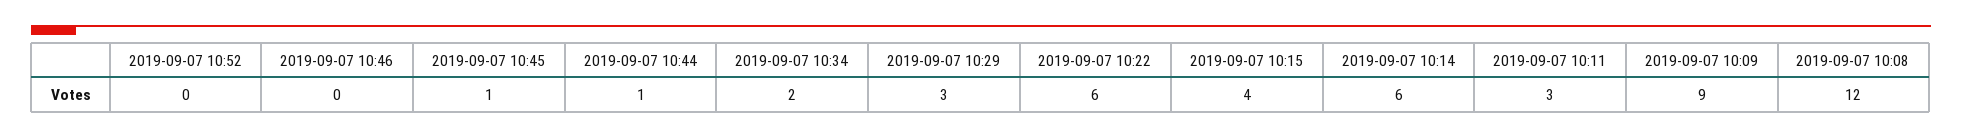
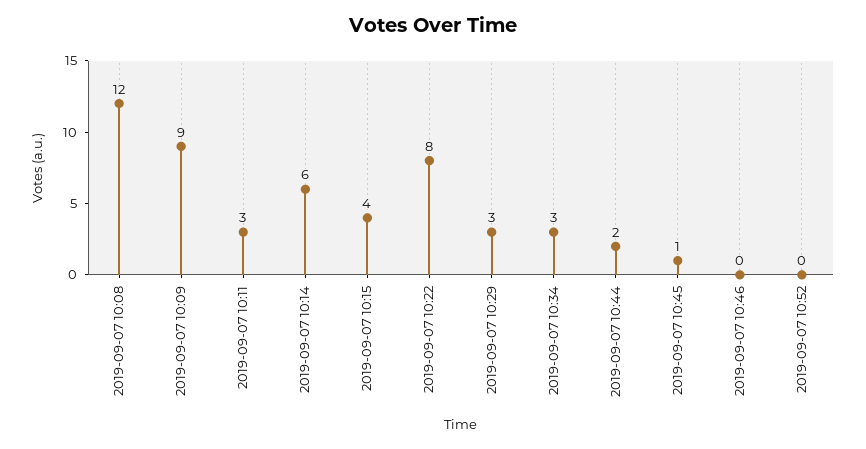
2019-09-07 10:44: 1 -> 2
2019-09-07 10:34: 2 -> 3
2019-09-07 10:22: 6 -> 8

